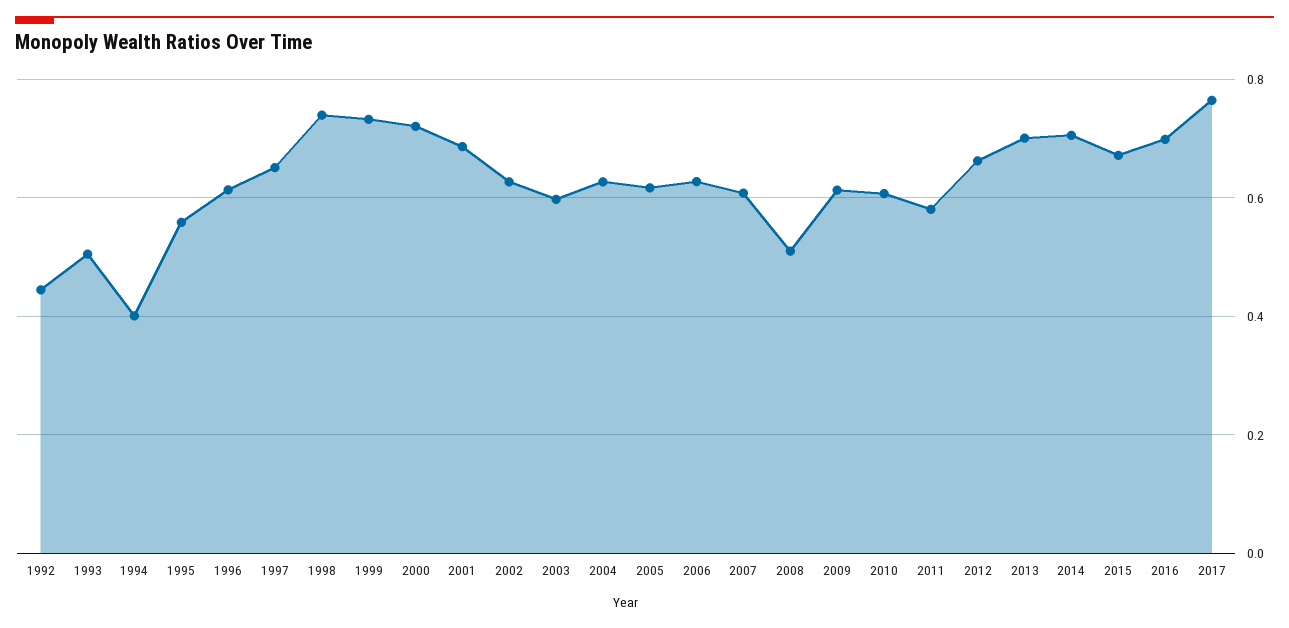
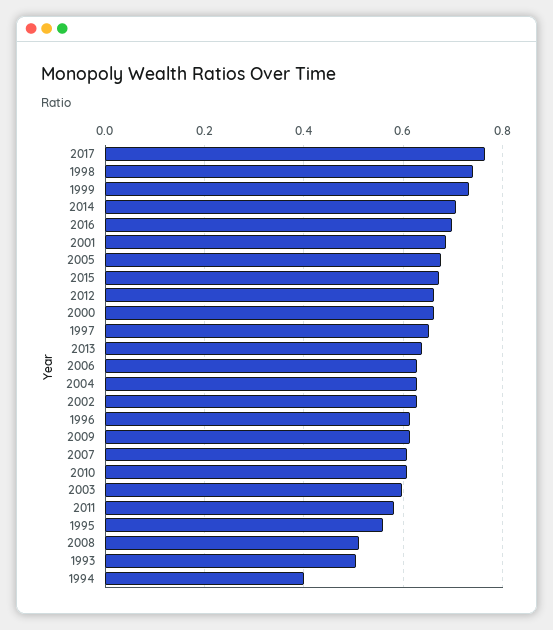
1992: 0.44 -> none
2000: 0.72 -> 0.66
2005: 0.62 -> 0.68
2013: 0.7 -> 0.64

